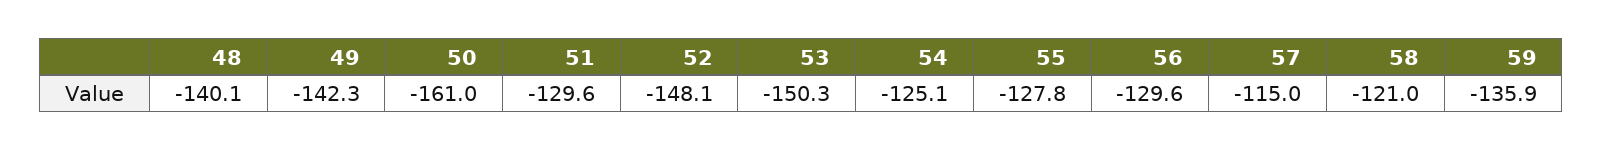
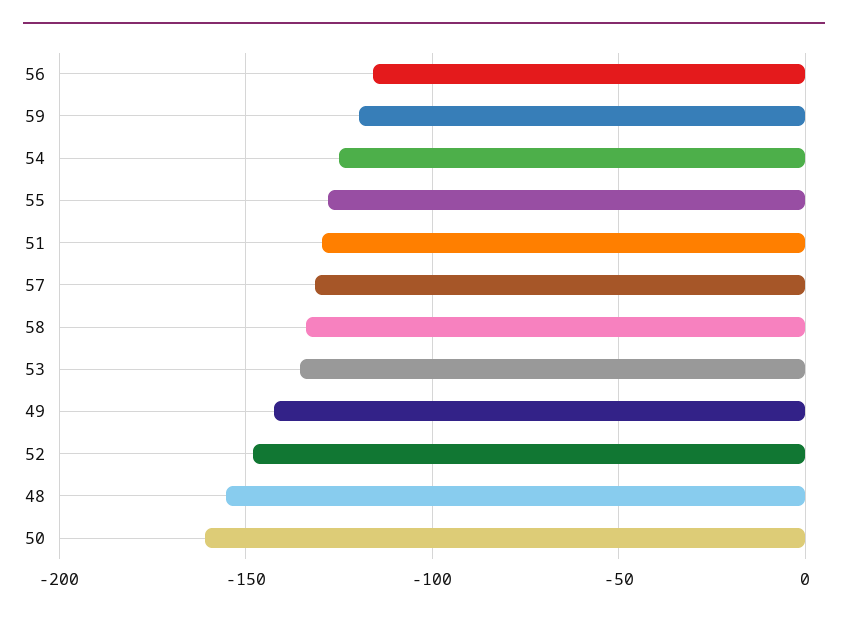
48: -140.1 -> -155
53: -150.3 -> -135
56: -129.6 -> -115
57: -115 -> -130
58: -121 -> -135
59: -135.9 -> -120

